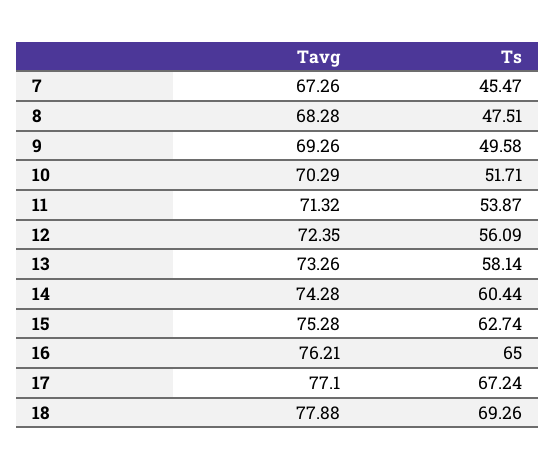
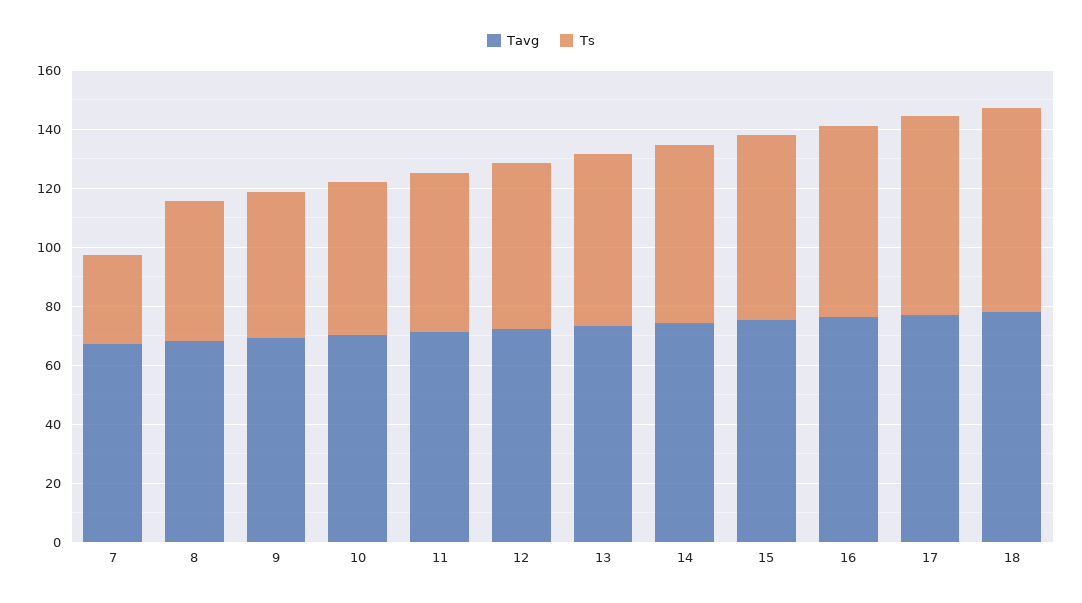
Ts, 7: 45.47 -> 30

